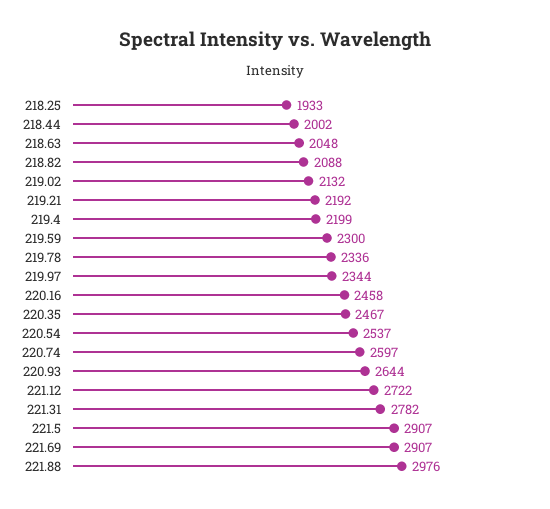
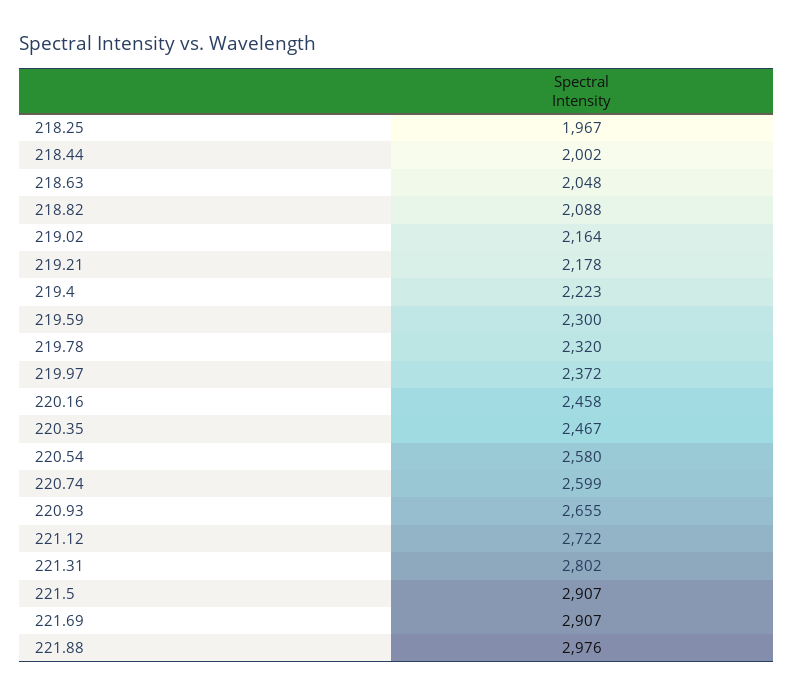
218.25: 1933 -> 1967
219.02: 2132 -> 2164
219.21: 2192 -> 2178
219.4: 2199 -> 2223
219.78: 2336 -> 2320
219.97: 2344 -> 2372
220.54: 2537 -> 2580
220.74: 2597 -> 2599
220.93: 2644 -> 2655
221.31: 2782 -> 2802

